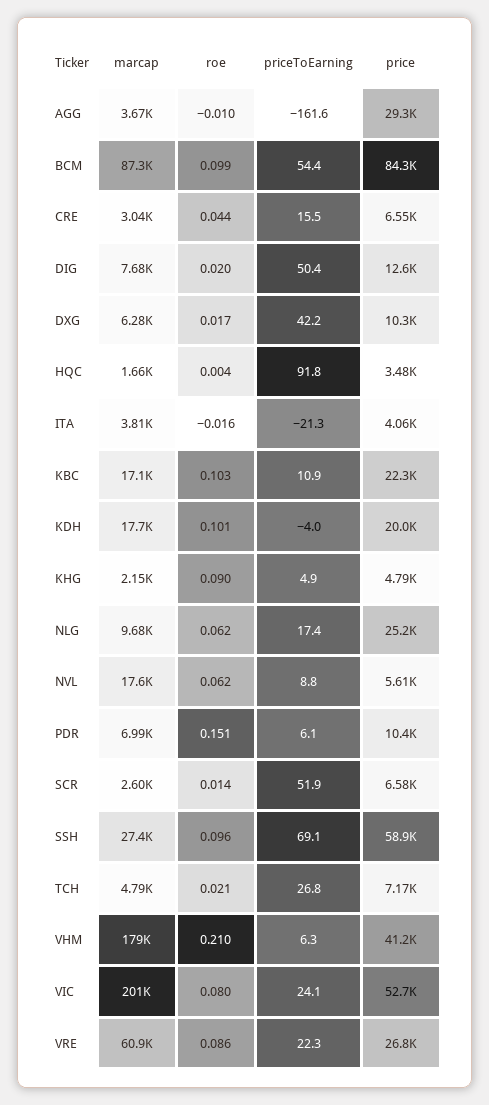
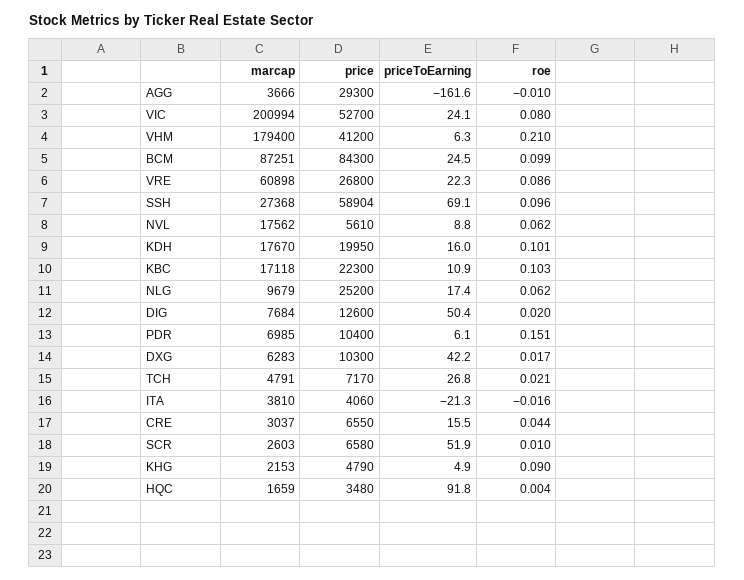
priceToEarning, BCM: 54.4 -> 24.5
priceToEarning, KDH: -4 -> 16
roe, SCR: 0.014 -> 0.01

